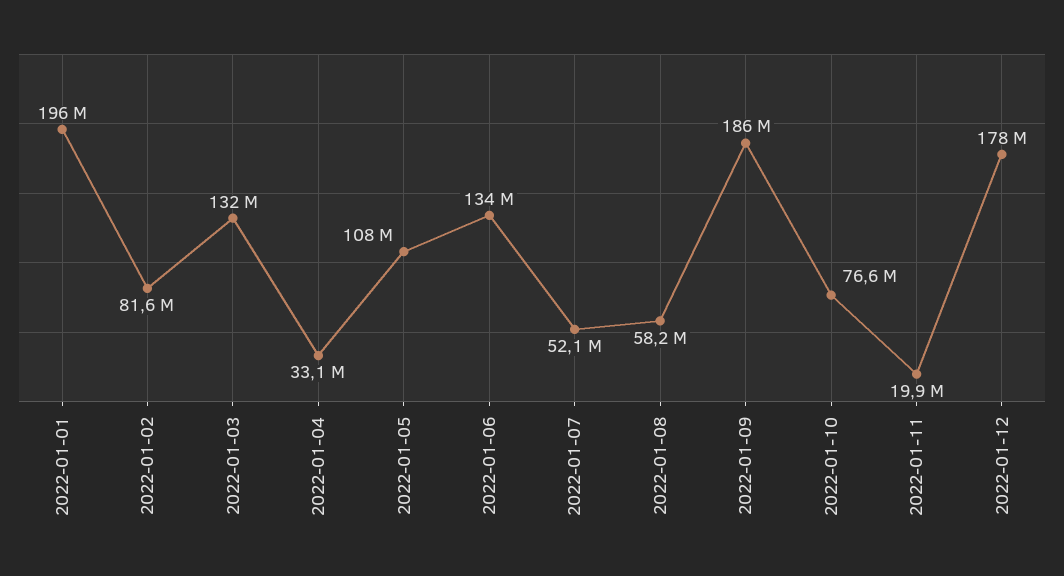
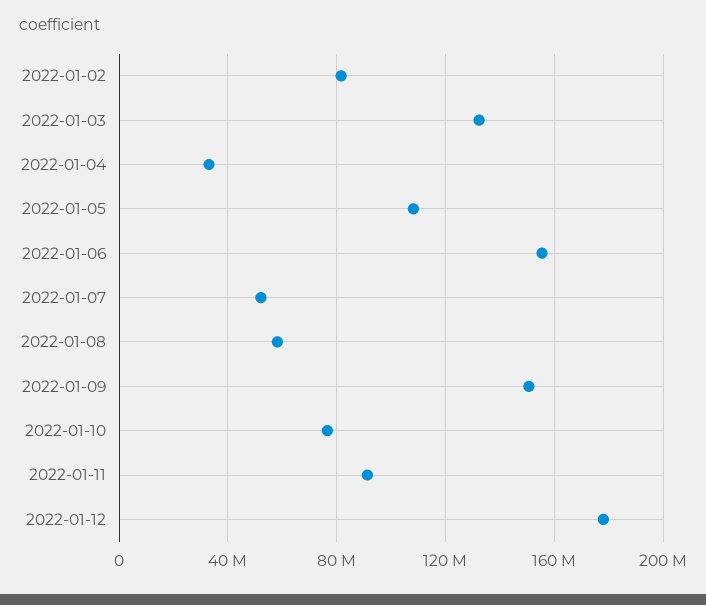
2022-01-01: 196000000 -> none
2022-01-06: 134000000 -> 155000000
2022-01-09: 186000000 -> 150000000
2022-01-11: 19900000 -> 90000000

